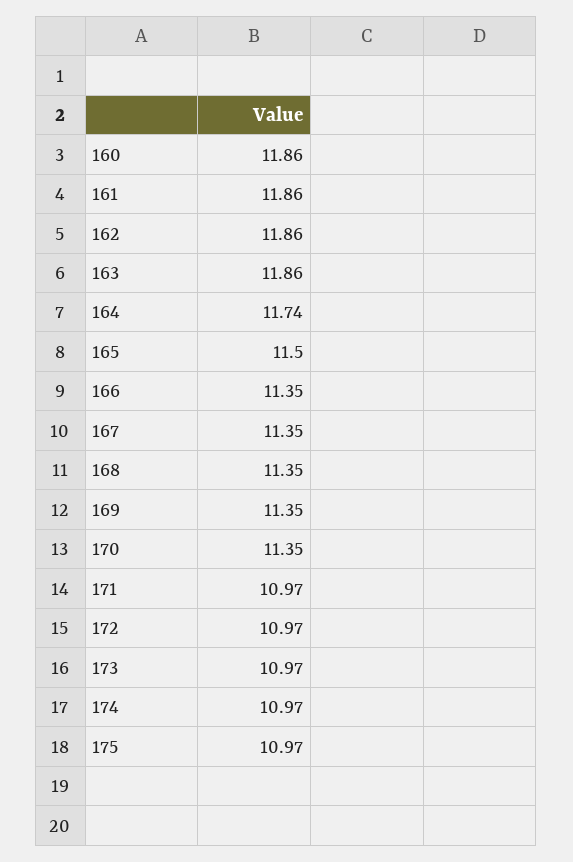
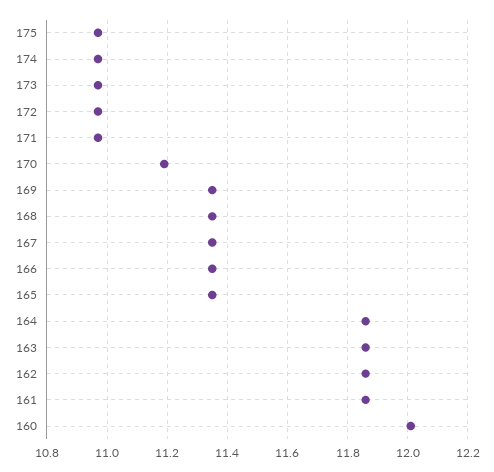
160: 11.86 -> 12
164: 11.74 -> 11.85
165: 11.5 -> 11.35
170: 11.35 -> 11.2

